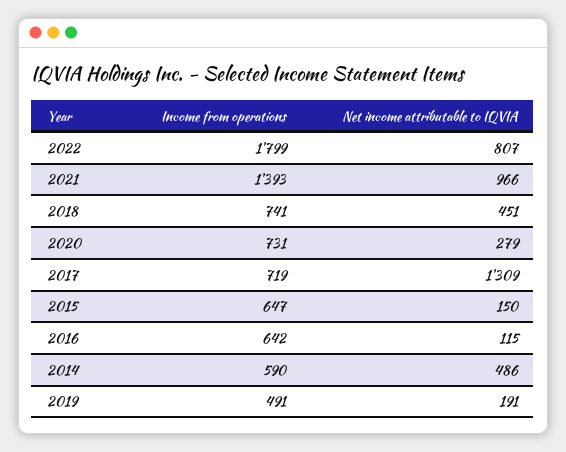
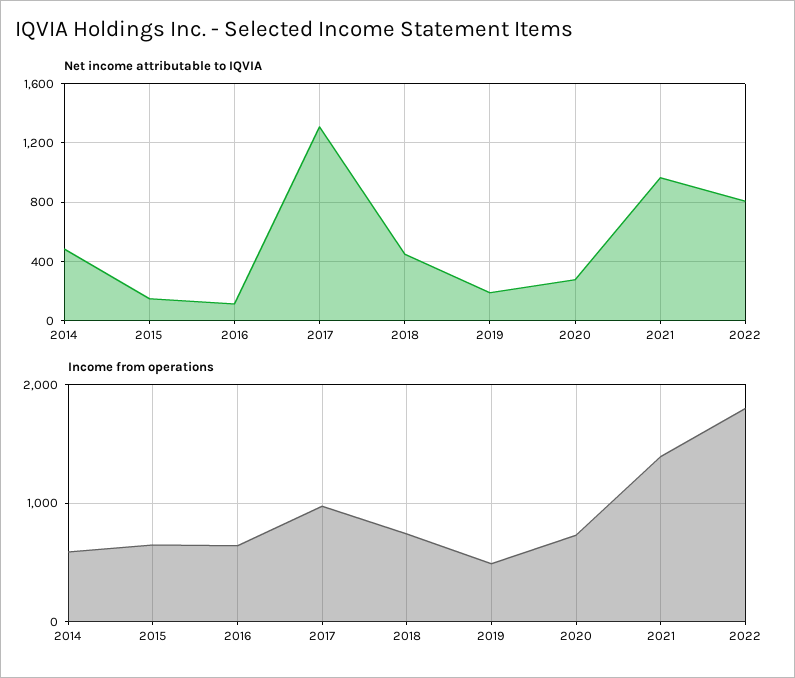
Income from operations, 2017: 719 -> 1000

